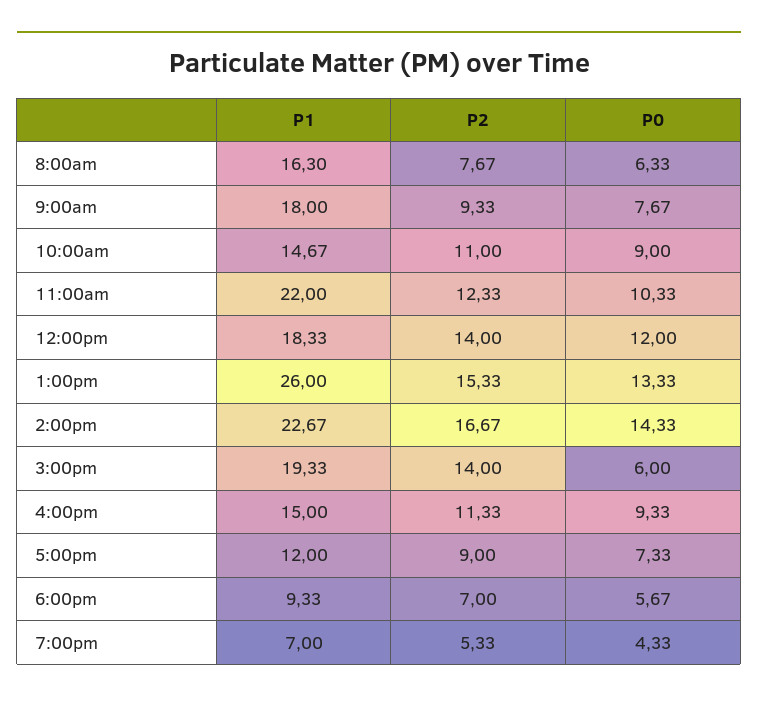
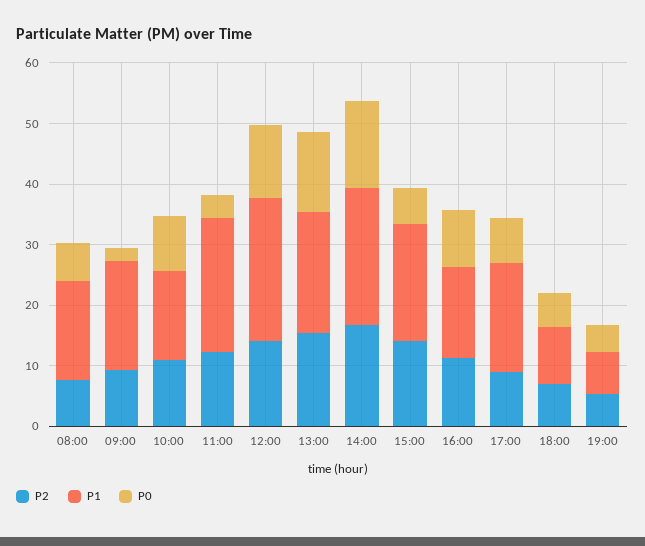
P0, 9:00am: 7.67 -> 2
P0, 11:00am: 10.33 -> 4
P1, 12:00pm: 18.33 -> 24
P1, 1:00pm: 26 -> 20
P1, 5:00pm: 12 -> 18

